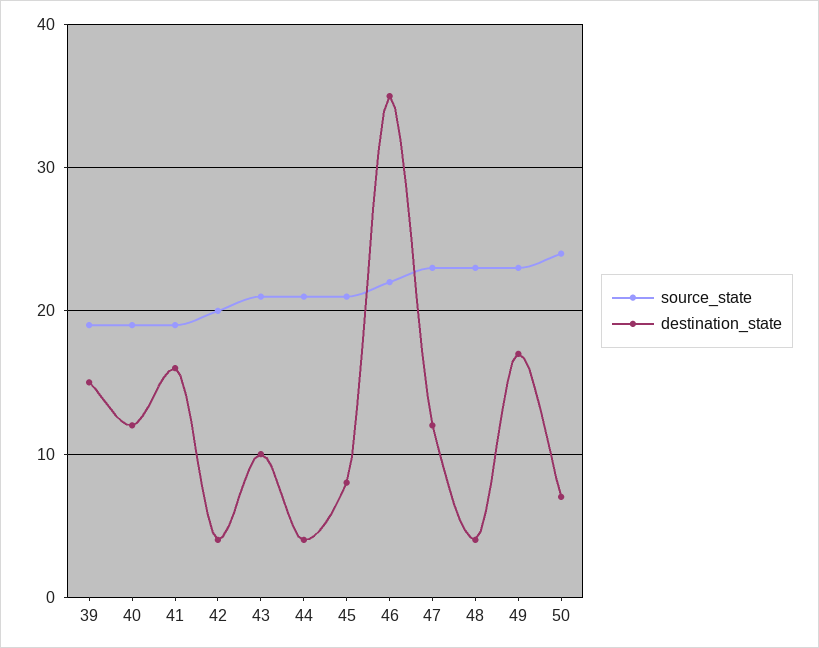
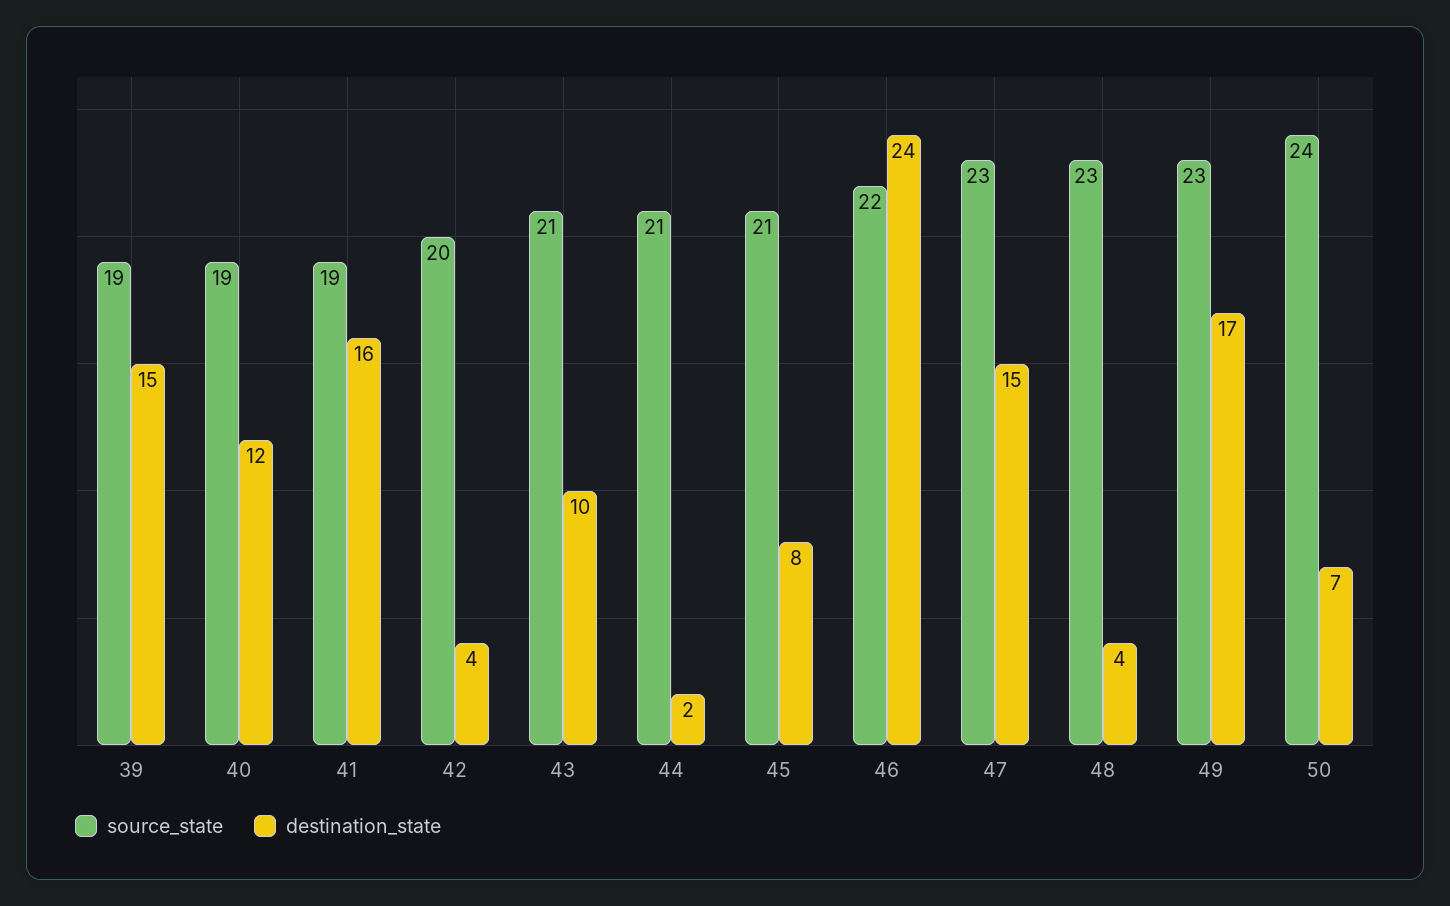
destination_state, 44: 4 -> 2
destination_state, 46: 35 -> 24
destination_state, 47: 12 -> 15

